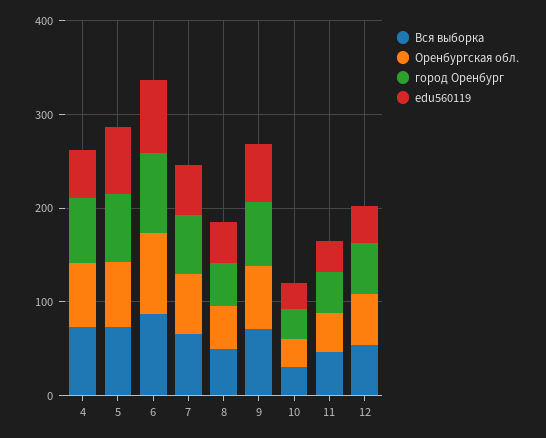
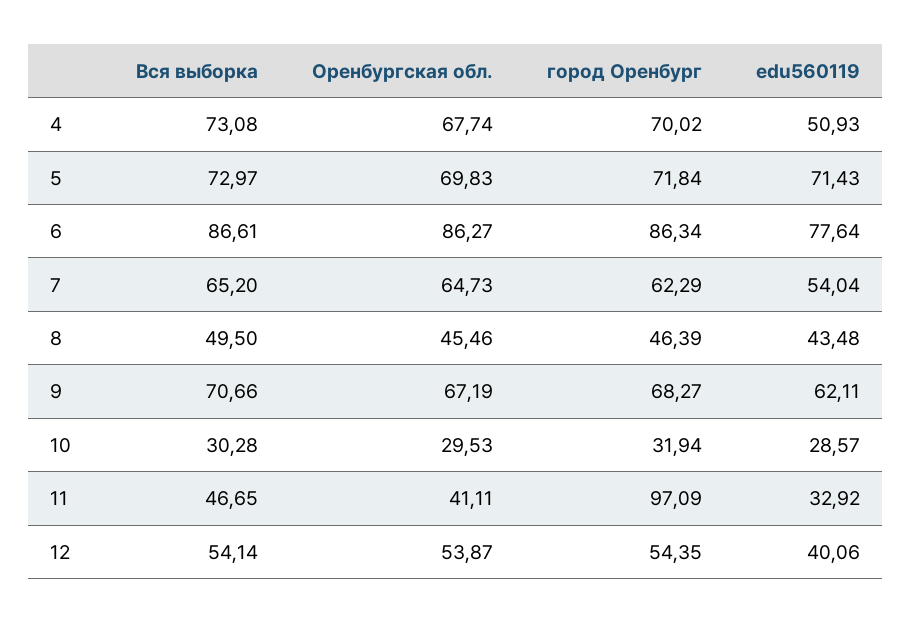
город Оренбург, 11: 40 -> 97.09

